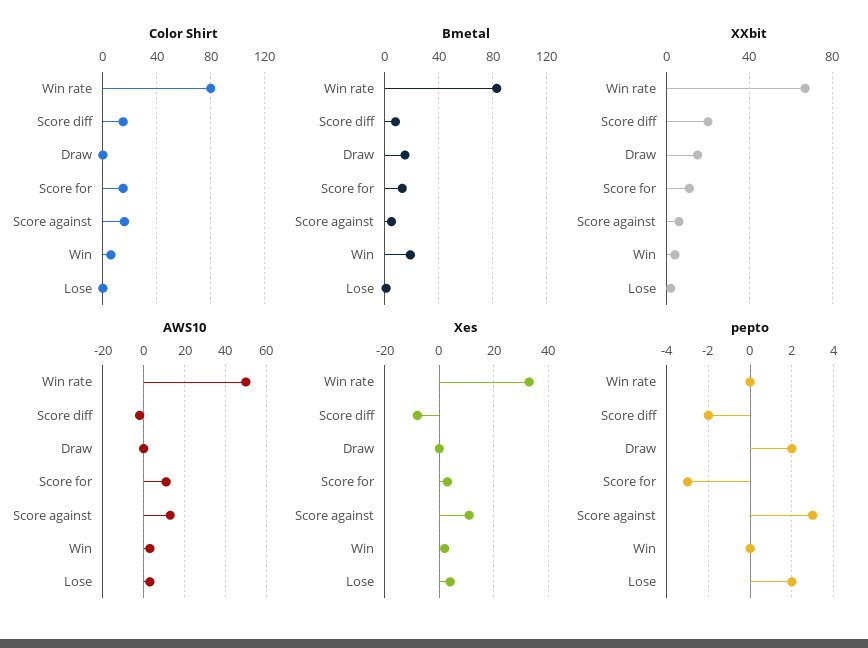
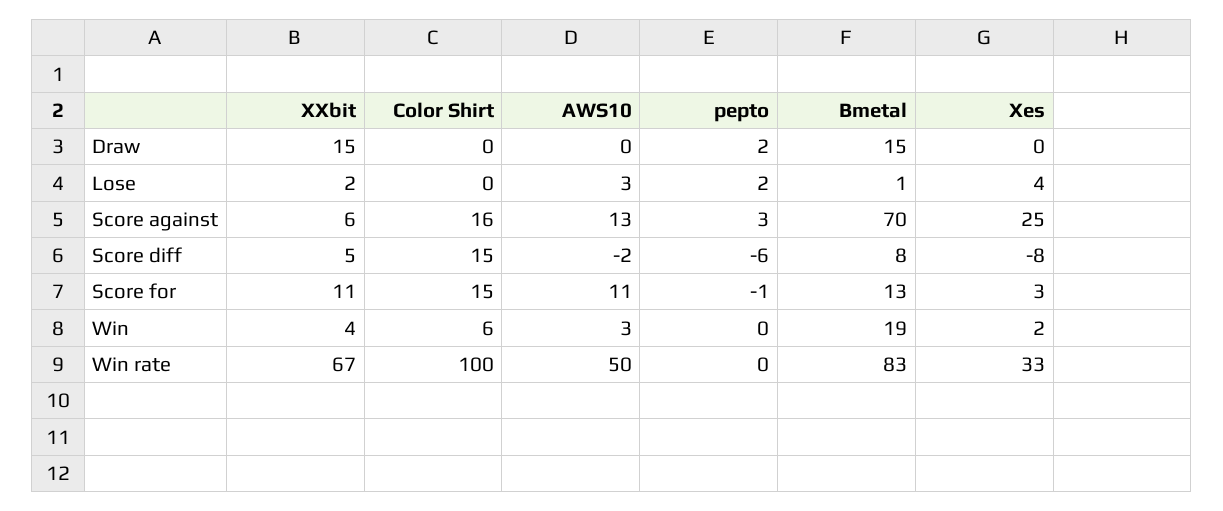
Color Shirt, Win rate: 80 -> 100
Bmetal, Score against: 5 -> 70
XXbit, Score diff: 20 -> 5
Xes, Score against: 10 -> 25
pepto, Score diff: -2 -> -6
pepto, Score for: -3 -> -1

